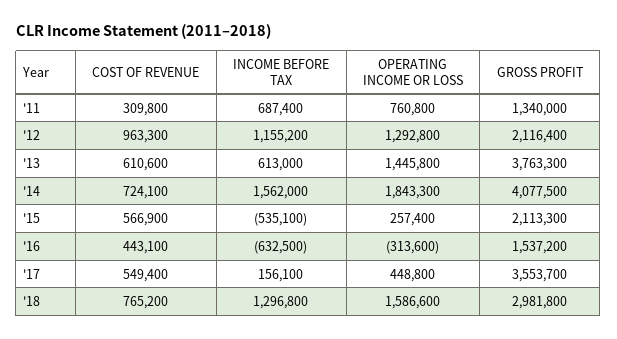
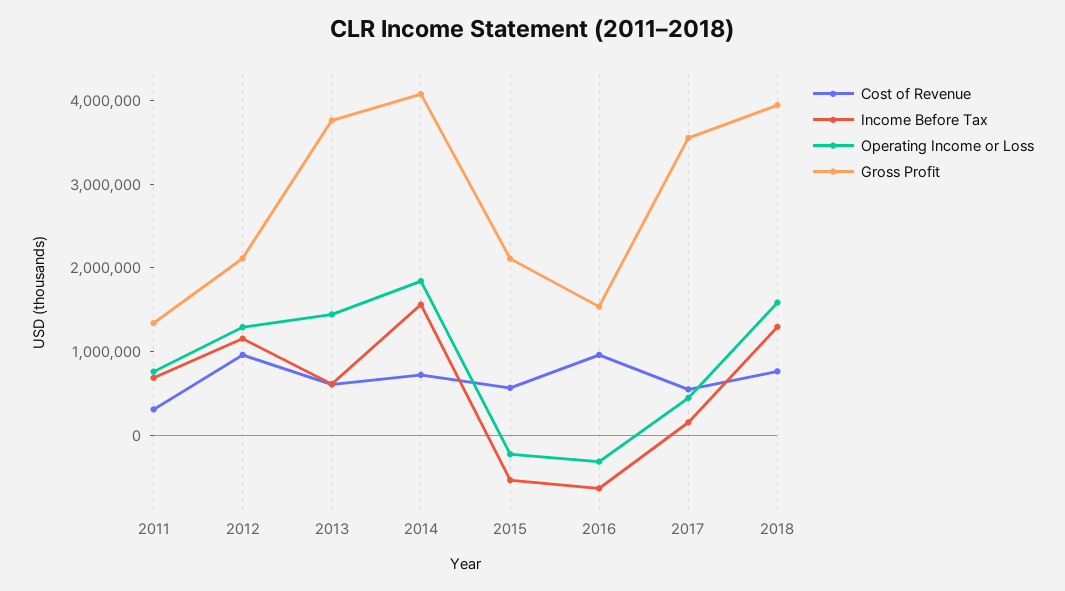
OPERATING INCOME OR LOSS, '15: 257400 -> -200000
COST OF REVENUE, '16: 443100 -> 1000000
GROSS PROFIT, '18: 2981800 -> 4000000

